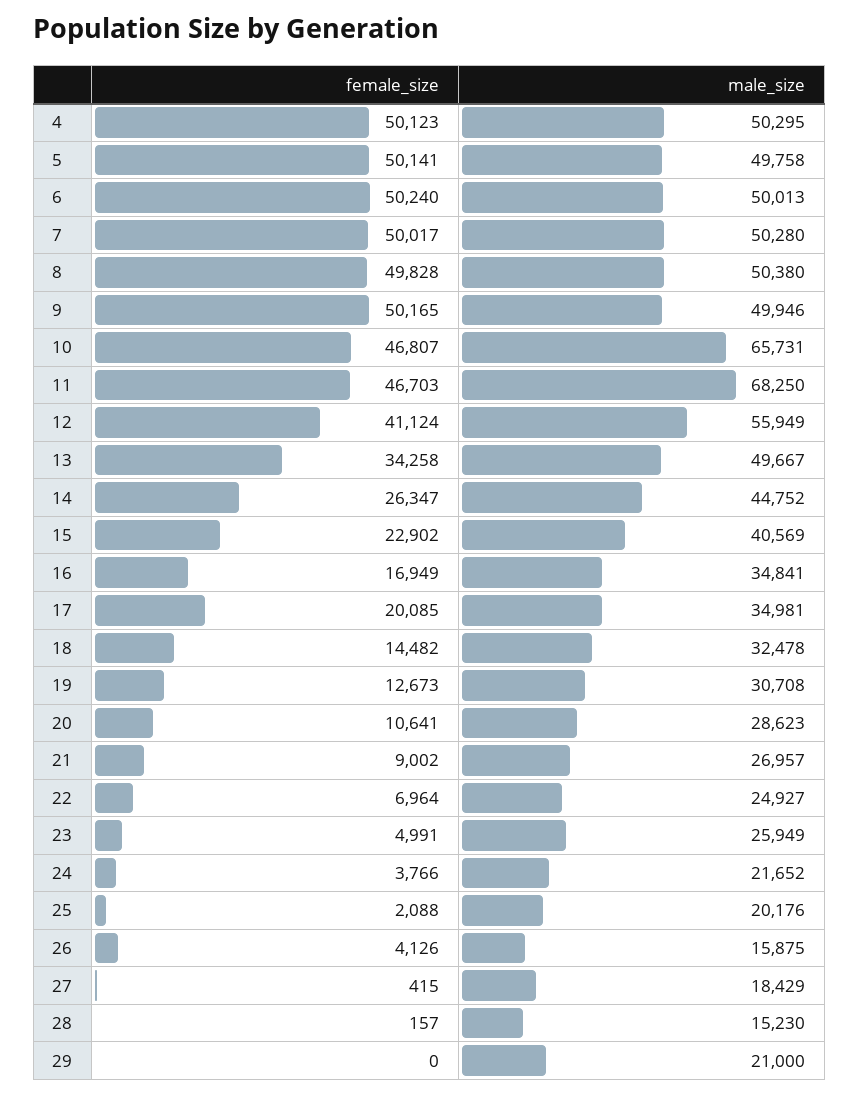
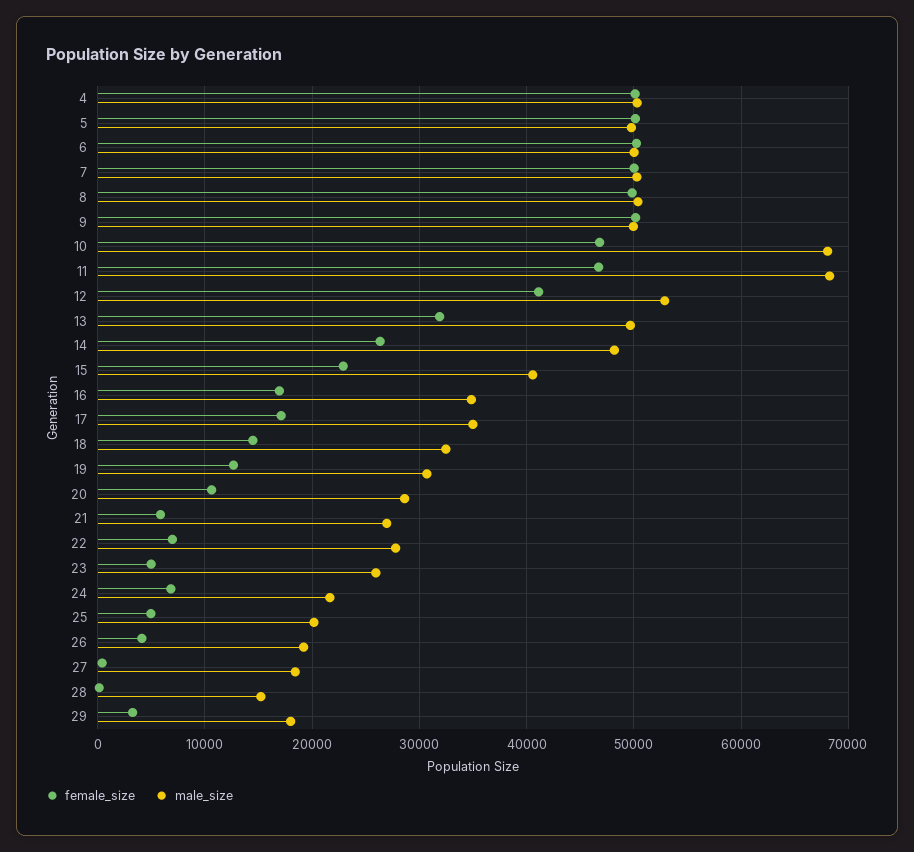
male_size, 10: 65731 -> 68000
male_size, 12: 55949 -> 53000
female_size, 13: 34258 -> 32000
male_size, 14: 44752 -> 48000
female_size, 17: 20085 -> 17000
female_size, 21: 9002 -> 6000
male_size, 22: 24927 -> 28000
female_size, 24: 3766 -> 7000
female_size, 25: 2088 -> 5000
male_size, 26: 15875 -> 19000
female_size, 29: 0 -> 3000
male_size, 29: 21000 -> 18000

